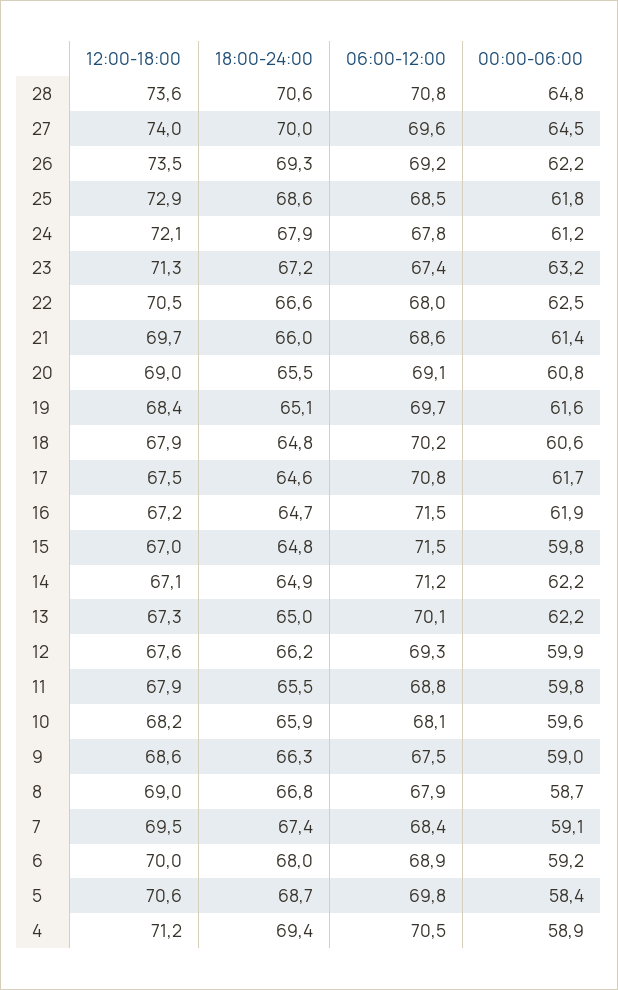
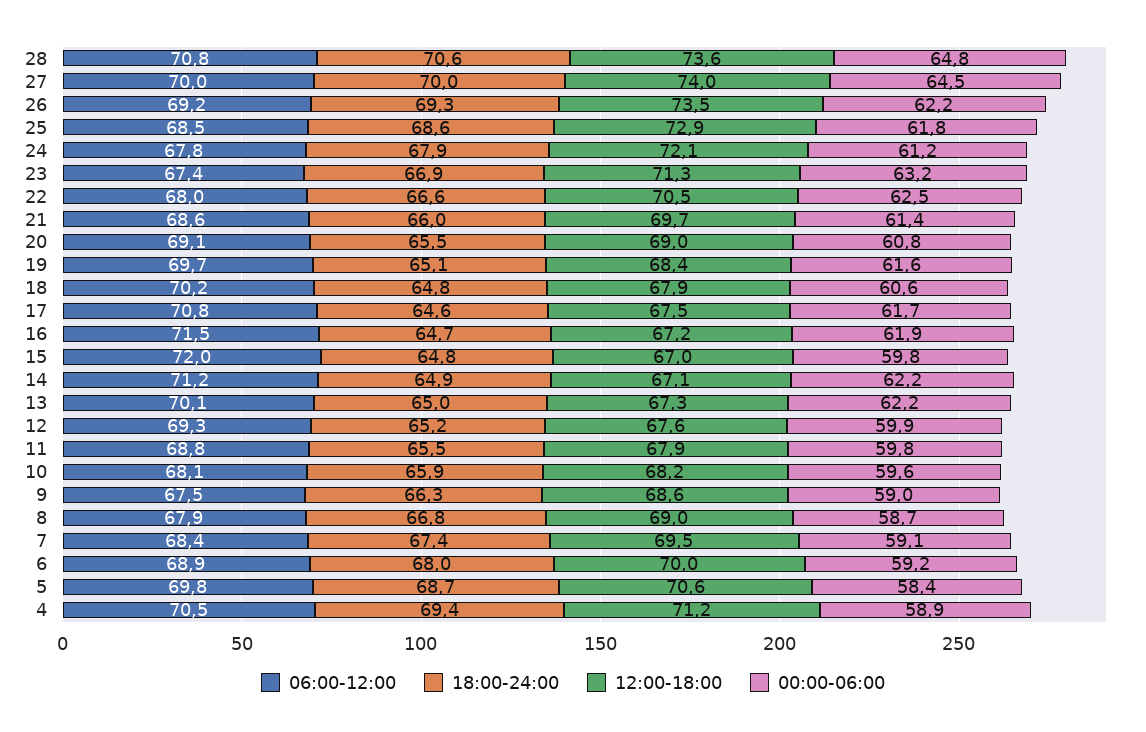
06:00-12:00, 27: 69.6 -> 70
18:00-24:00, 23: 67.2 -> 66.9
06:00-12:00, 15: 71.5 -> 72
18:00-24:00, 12: 66.2 -> 65.2

